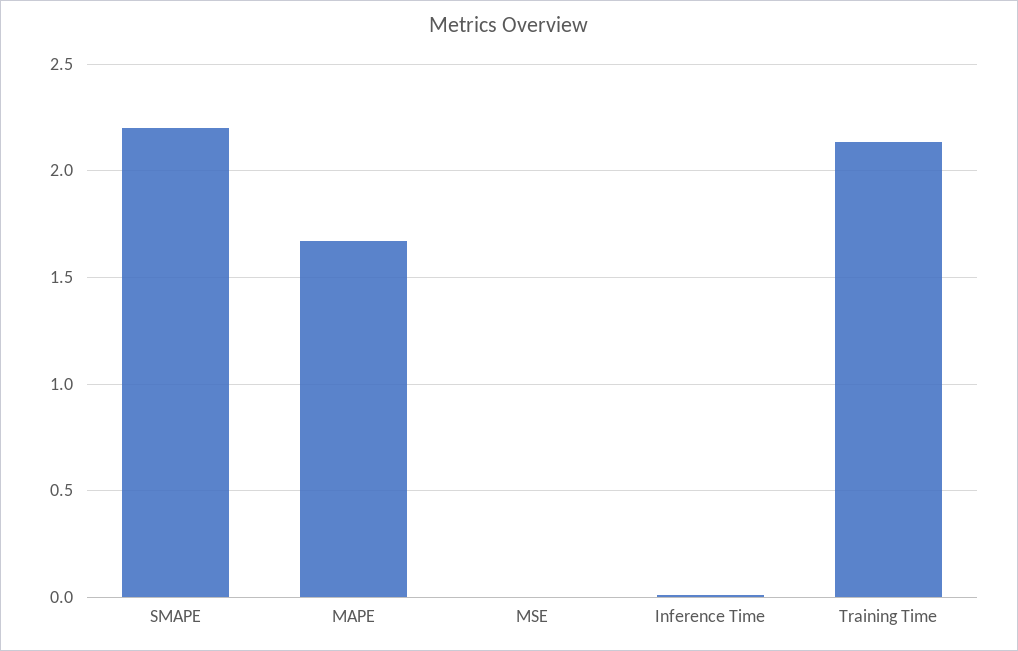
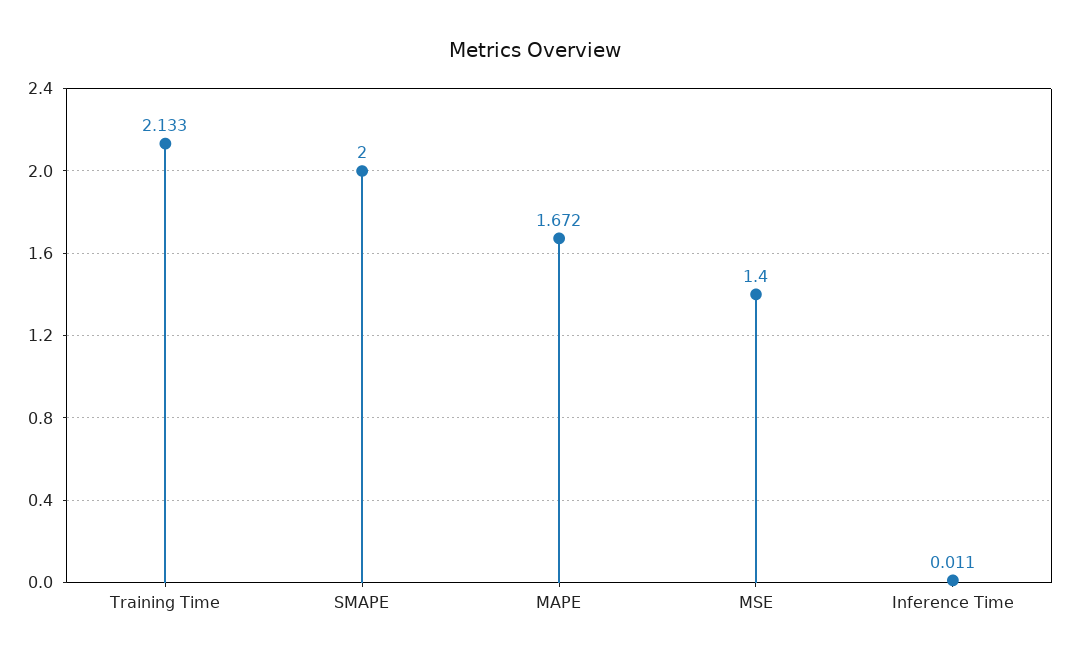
SMAPE: 2.2 -> 2
MSE: 0 -> 1.4

